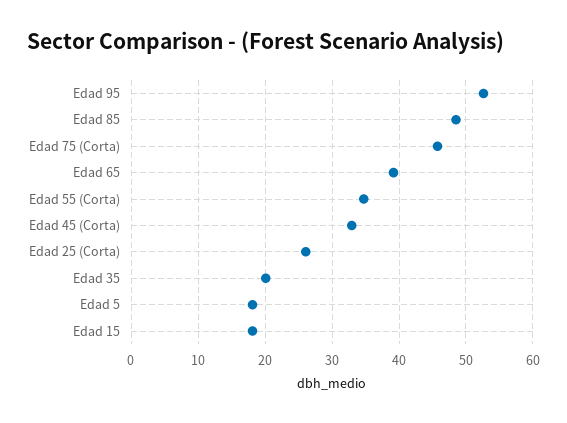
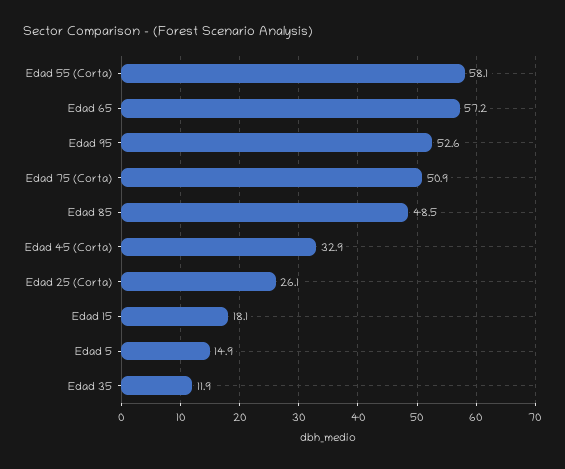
Edad 75 (Corta): 46 -> 50.9
Edad 65: 39 -> 57.2
Edad 55 (Corta): 35 -> 58.1
Edad 35: 20 -> 11.9
Edad 5: 18 -> 14.9

